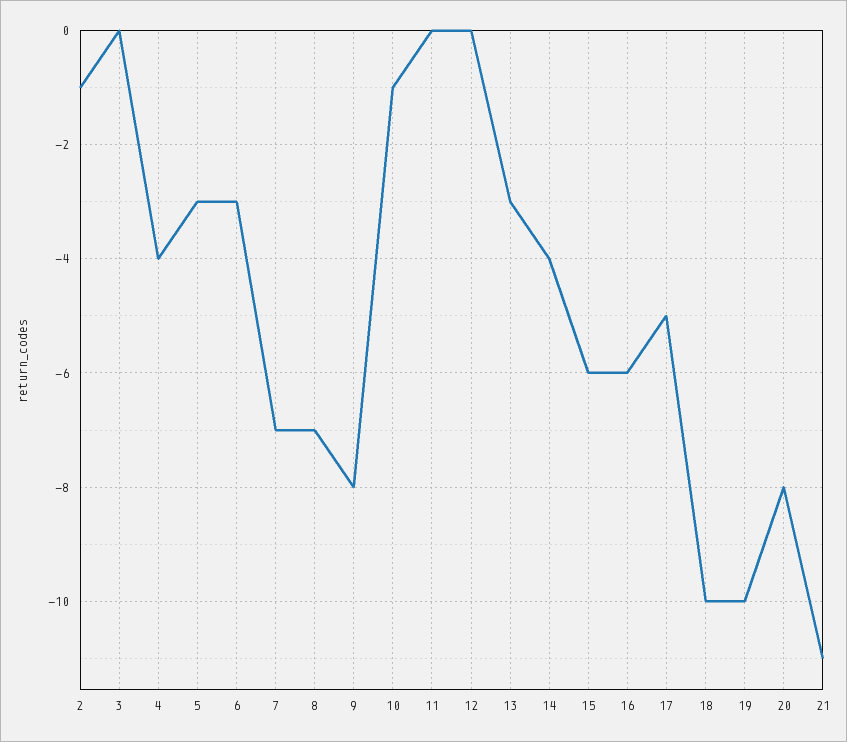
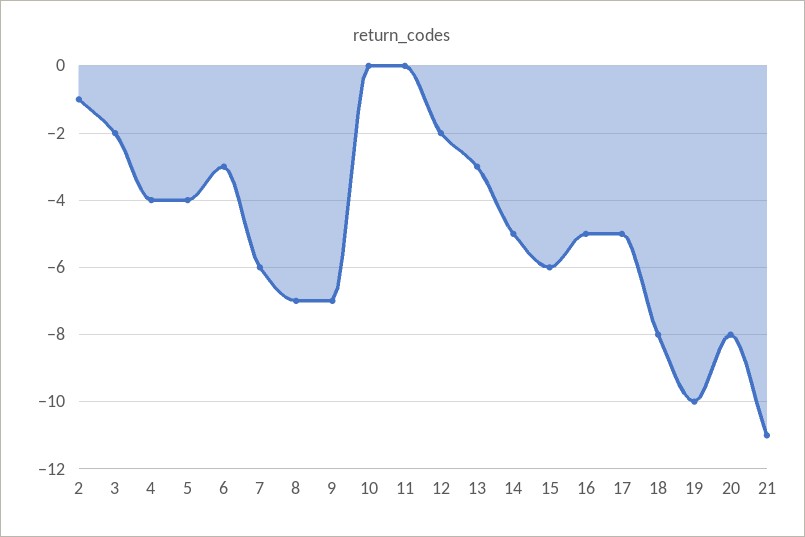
3: 0 -> -2
5: -3 -> -4
7: -7 -> -6
9: -8 -> -7
10: -1 -> 0
12: 0 -> -2
14: -4 -> -5
16: -6 -> -5
18: -10 -> -8

